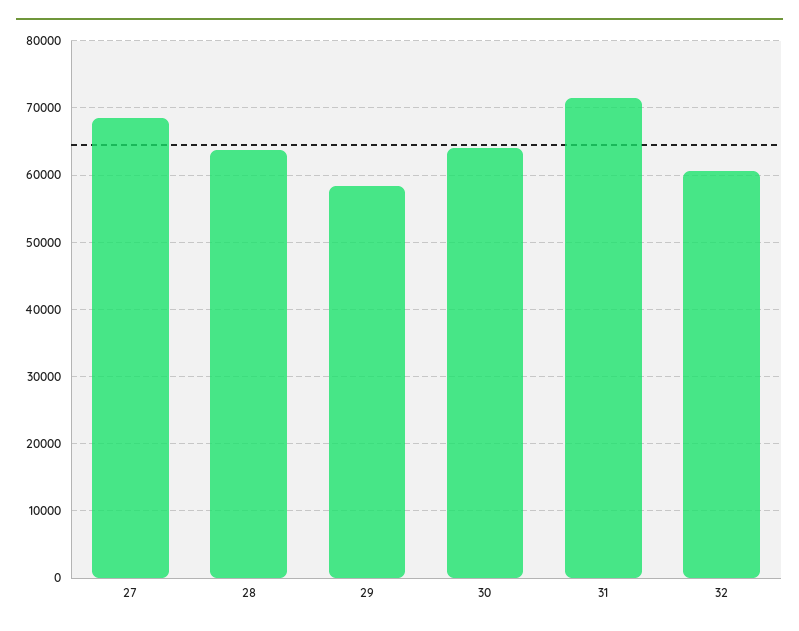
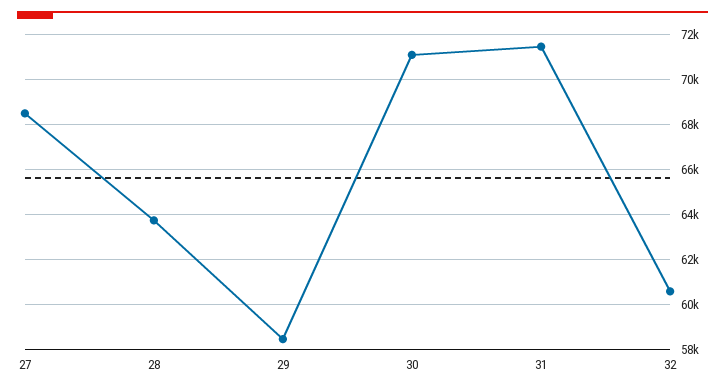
30: 64000 -> 71000

